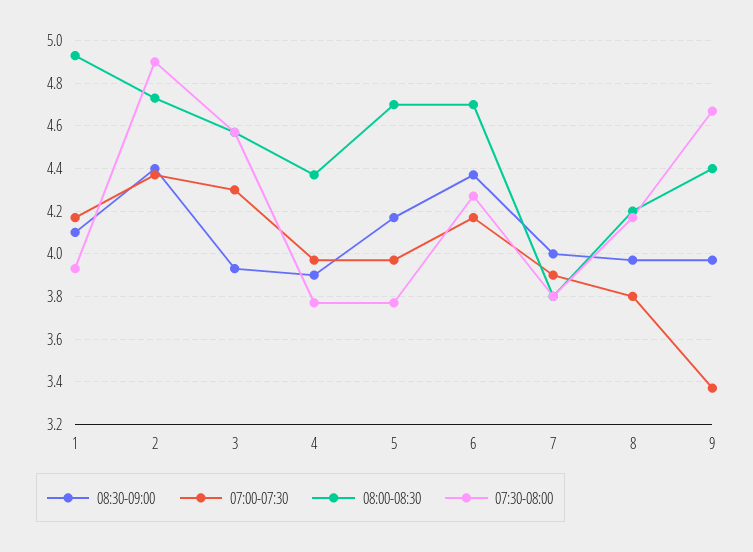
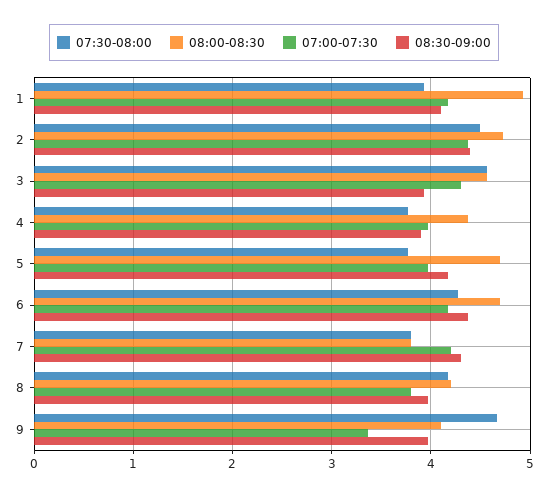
07:30-08:00, 2: 4.9 -> 4.5
08:30-09:00, 7: 4 -> 4.3
07:00-07:30, 7: 3.9 -> 4.2
08:00-08:30, 9: 4.4 -> 4.1

